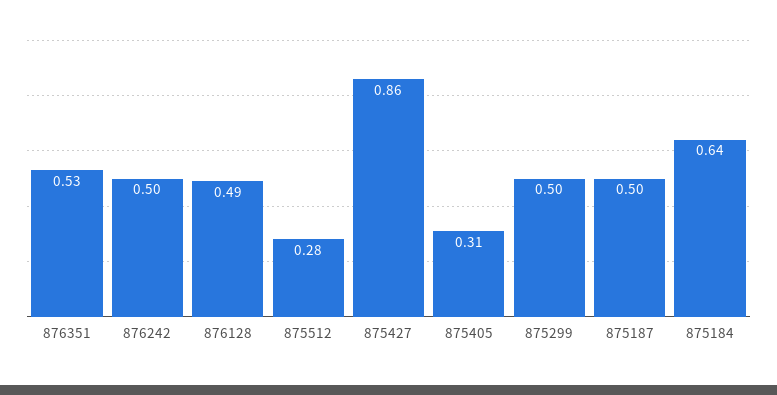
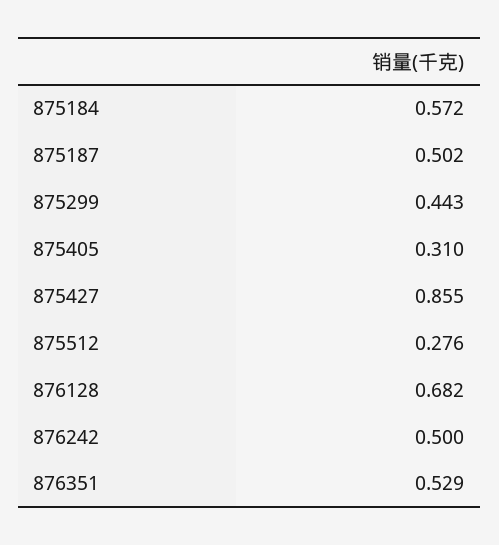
876128: 0.49 -> 0.682
875299: 0.5 -> 0.443
875184: 0.64 -> 0.572

